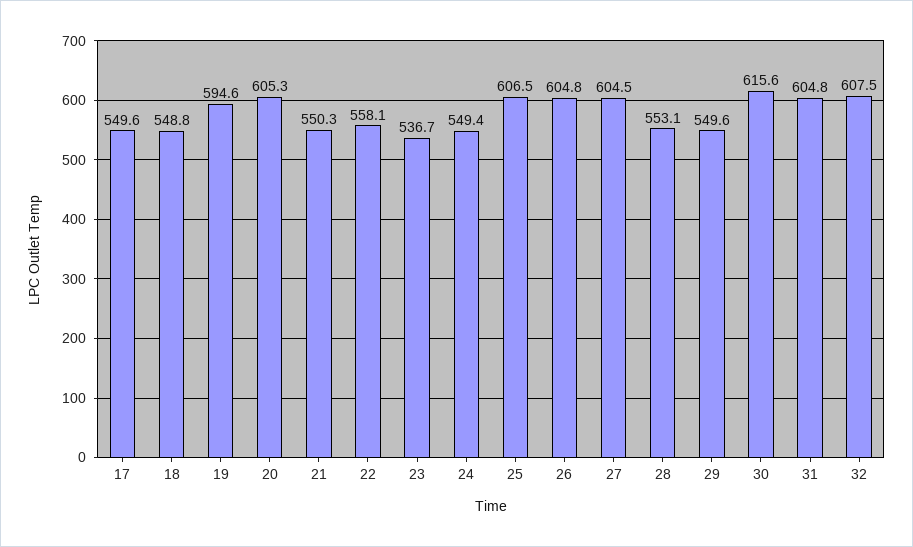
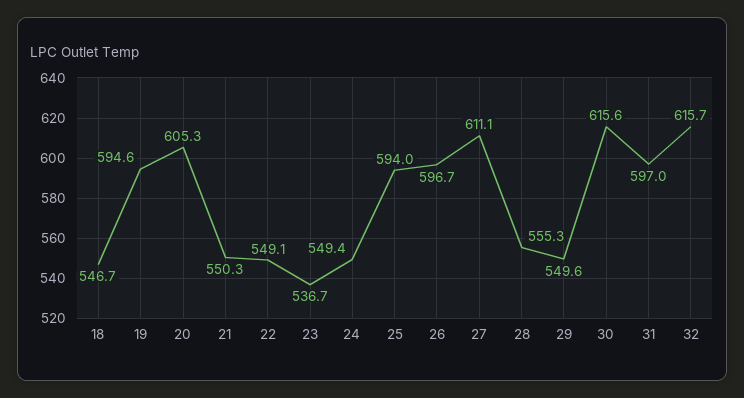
17: 549.6 -> none
18: 548.8 -> 546.7
22: 558.1 -> 549.1
25: 606.5 -> 594
26: 604.8 -> 596.7
27: 604.5 -> 611.1
28: 553.1 -> 555.3
31: 604.8 -> 597
32: 607.5 -> 615.7

